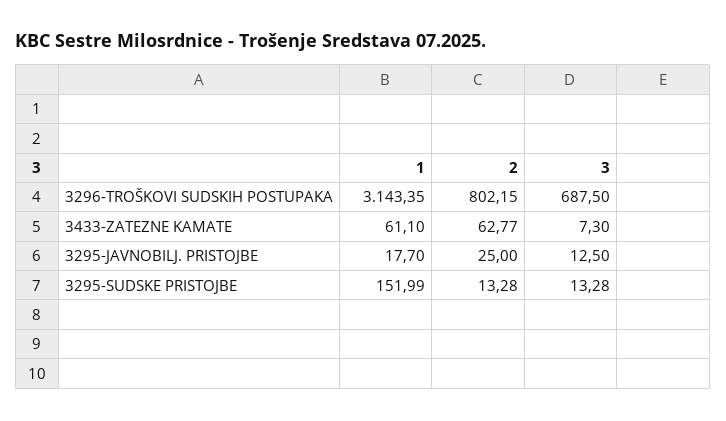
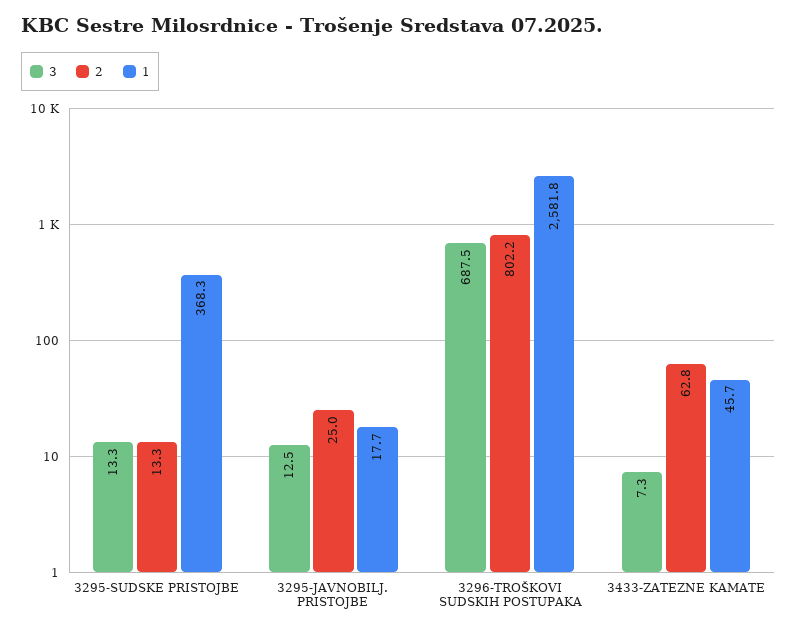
1, 3296-TROŠKOVI SUDSKIH POSTUPAKA: 3143.35 -> 2581.8
1, 3433-ZATEZNE KAMATE: 61.1 -> 45.7
1, 3295-SUDSKE PRISTOJBE: 151.99 -> 368.3

